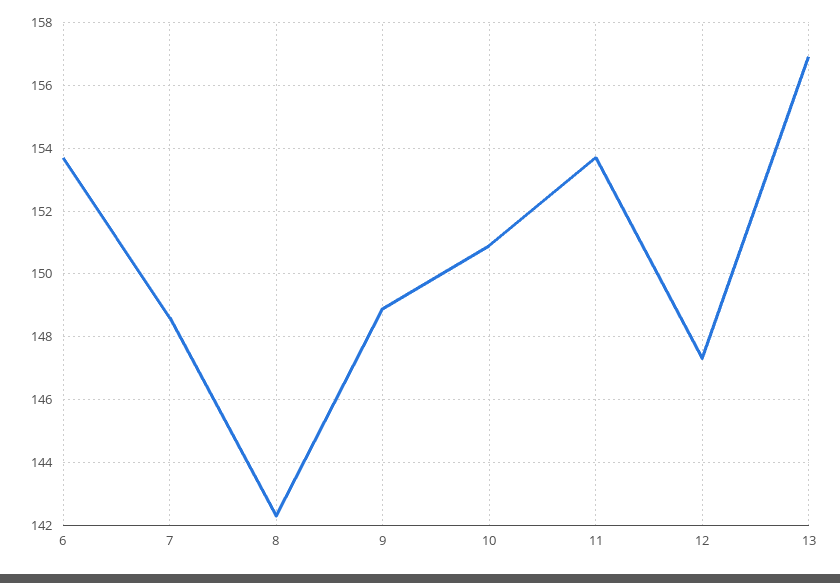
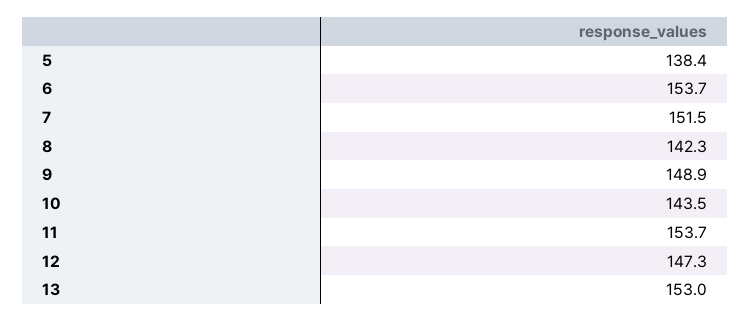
7: 148.5 -> 151.5
10: 151 -> 143.5
13: 157 -> 153
5: none -> 138.4

